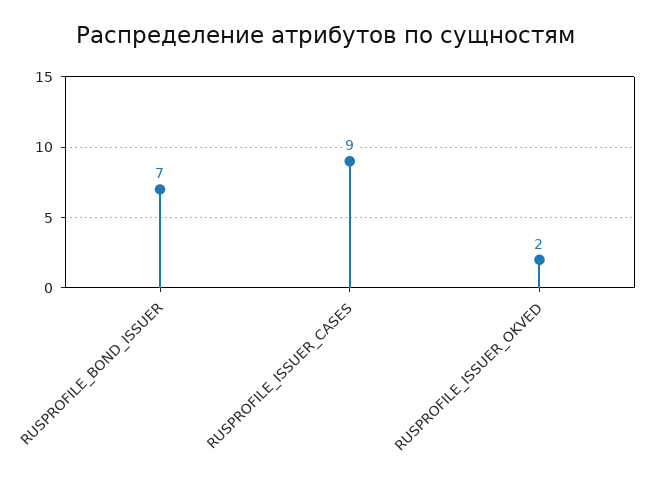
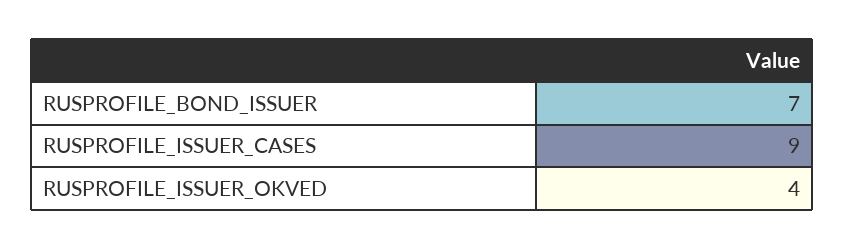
RUSPROFILE_ISSUER_OKVED: 2 -> 4

